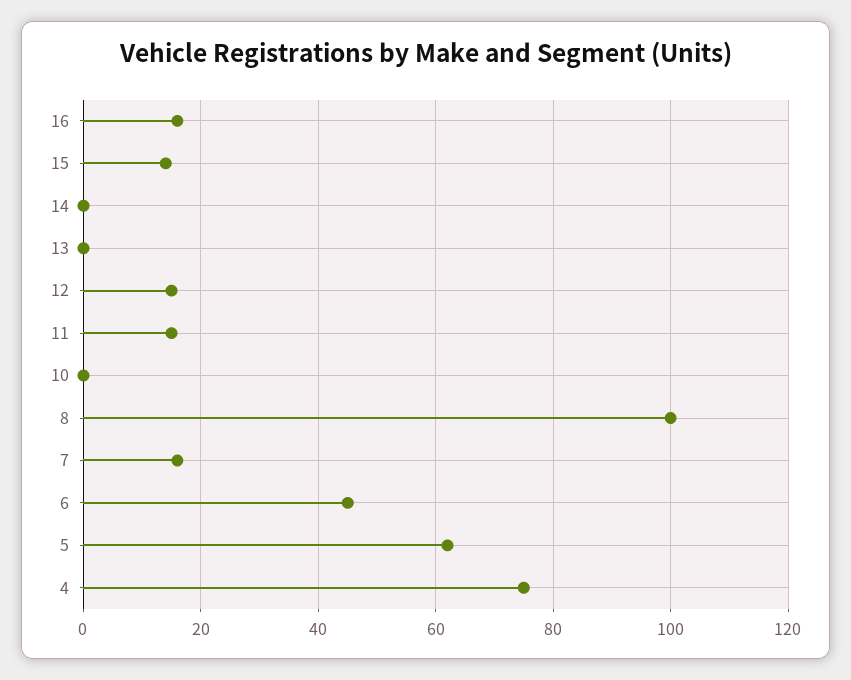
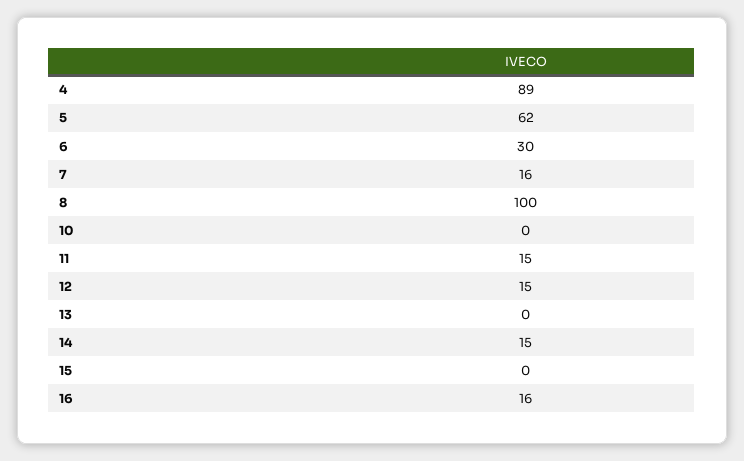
15: 15 -> 0
14: 0 -> 15
6: 45 -> 30
4: 75 -> 89

